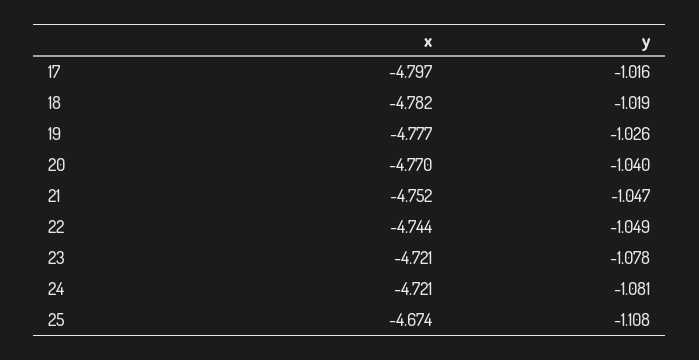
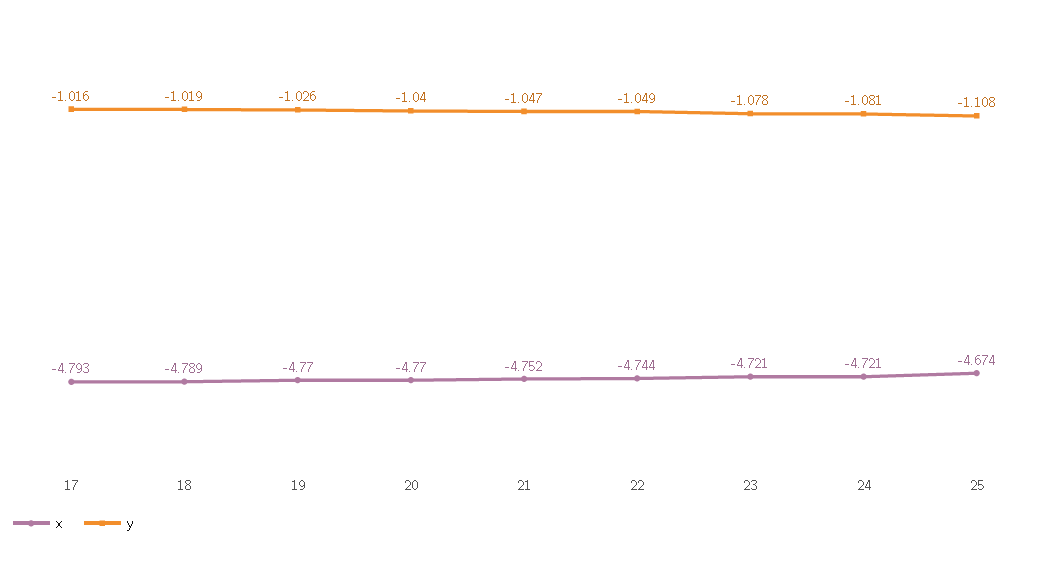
x, 17: -4.797 -> -4.793
x, 18: -4.782 -> -4.789
x, 19: -4.777 -> -4.77

